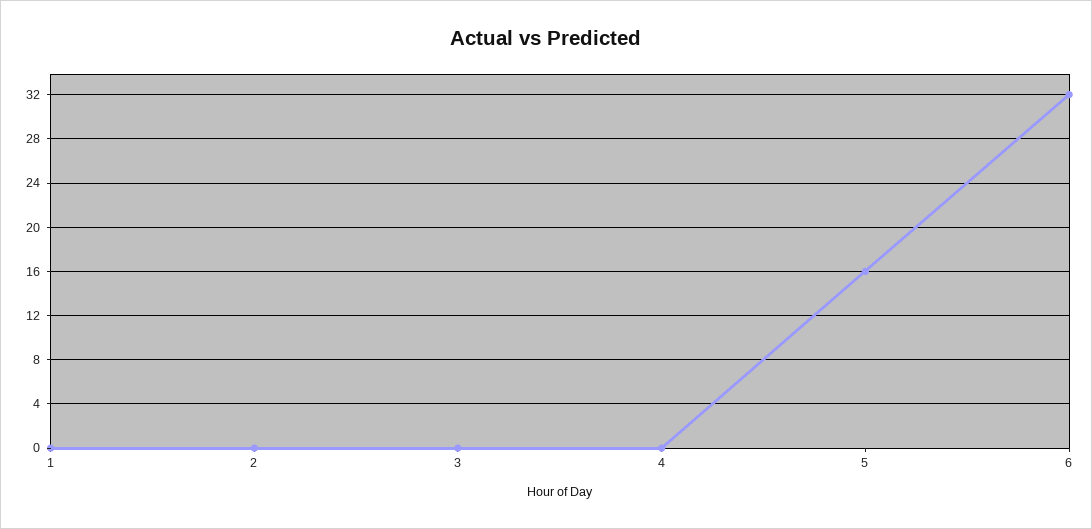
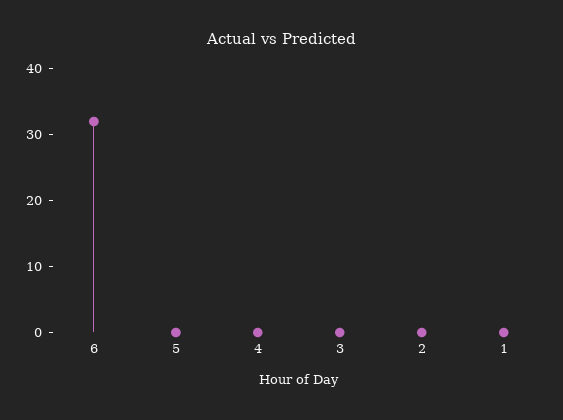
5: 16 -> 0

